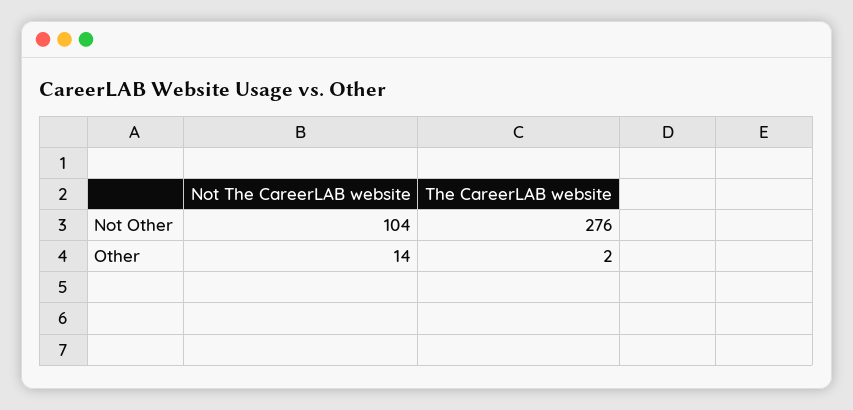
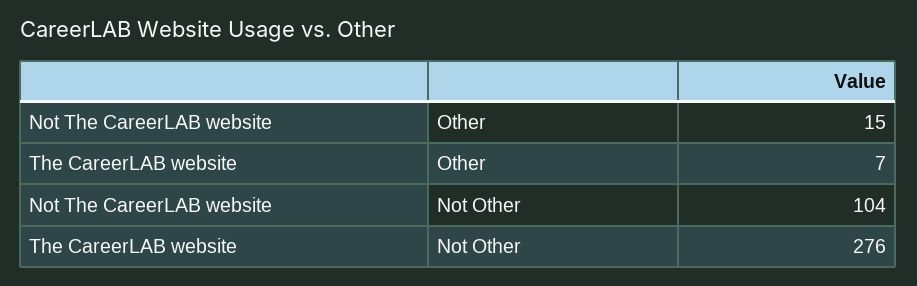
Not The CareerLAB website, Other: 14 -> 15
The CareerLAB website, Other: 2 -> 7

